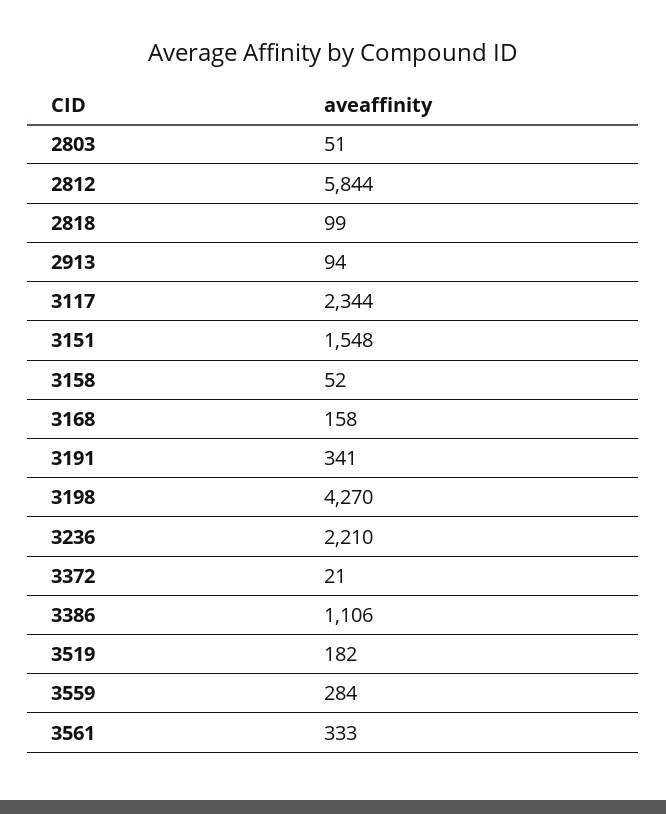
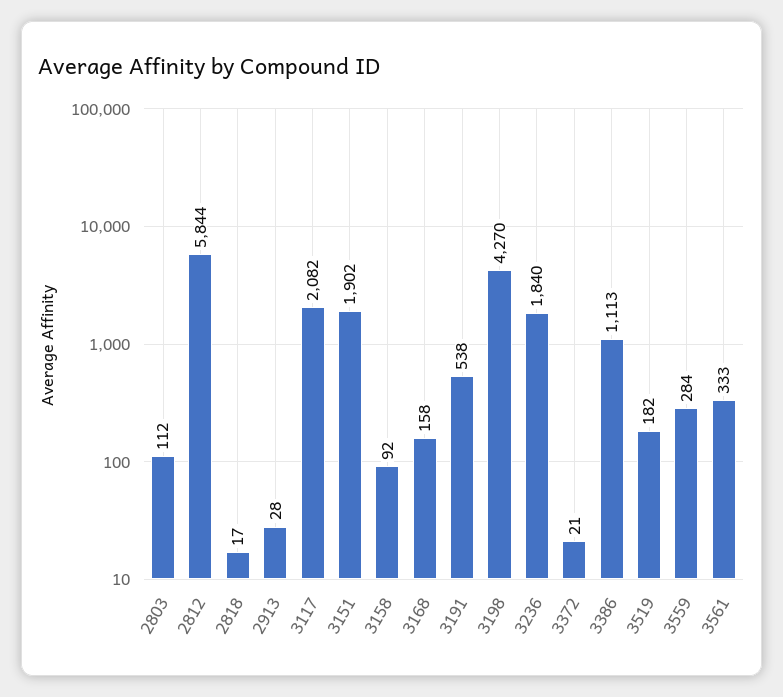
2803: 51 -> 112
2818: 99 -> 17
2913: 94 -> 28
3117: 2344 -> 2082
3151: 1548 -> 1902
3158: 52 -> 92
3191: 341 -> 538
3236: 2210 -> 1840
3386: 1106 -> 1113

